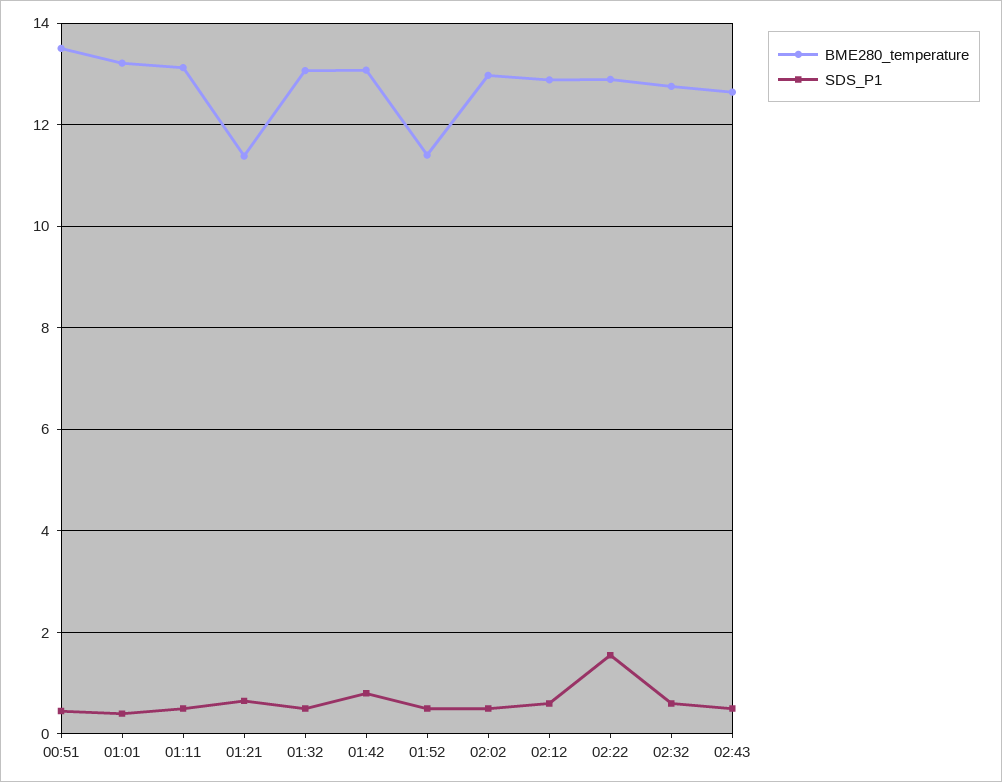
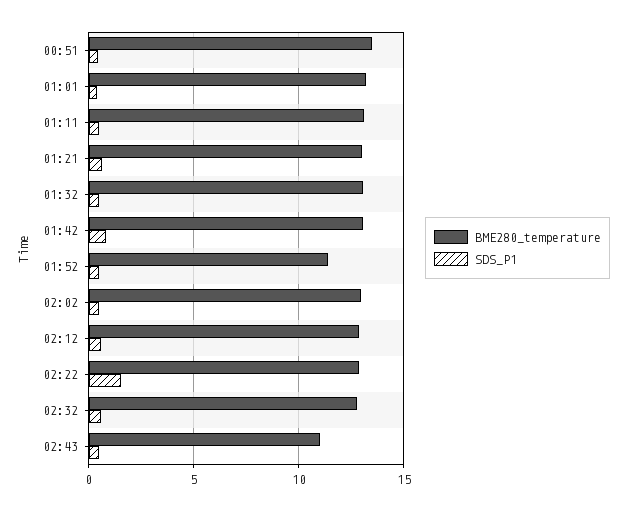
BME280_temperature, 01:21: 11.4 -> 13
BME280_temperature, 02:43: 12.6 -> 11

